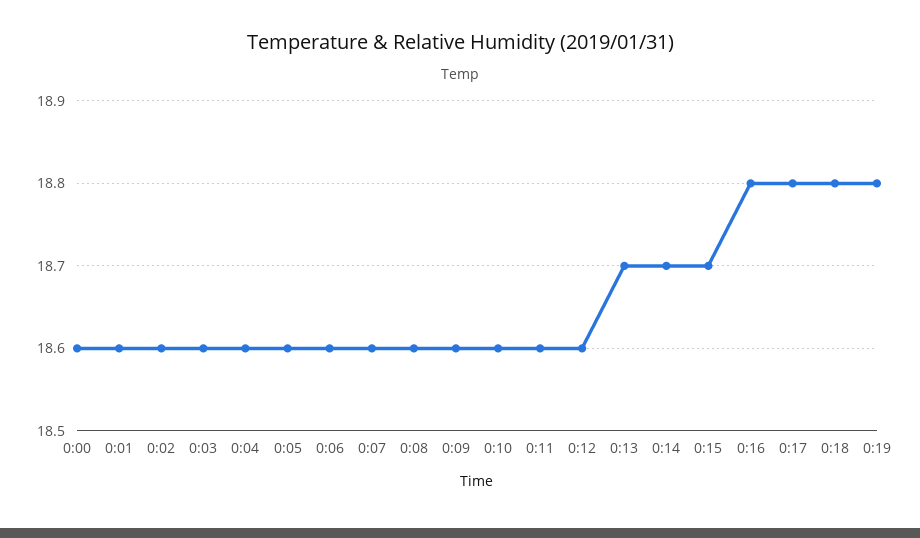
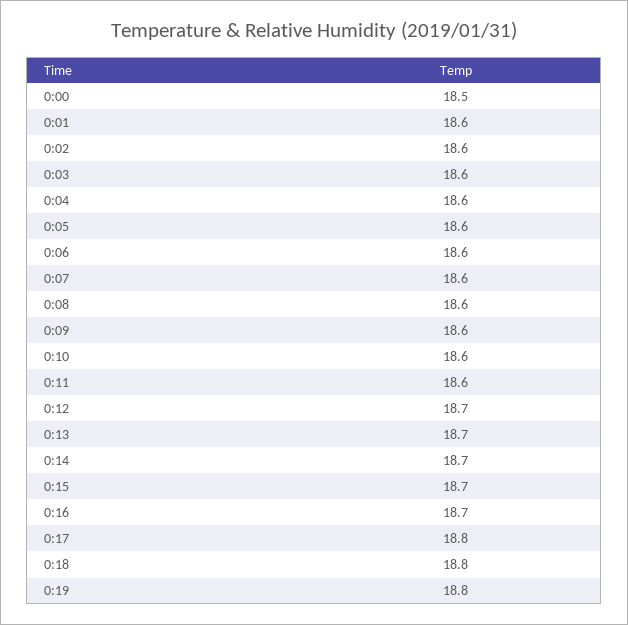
0:00: 18.6 -> 18.5
0:12: 18.6 -> 18.7
0:16: 18.8 -> 18.7

